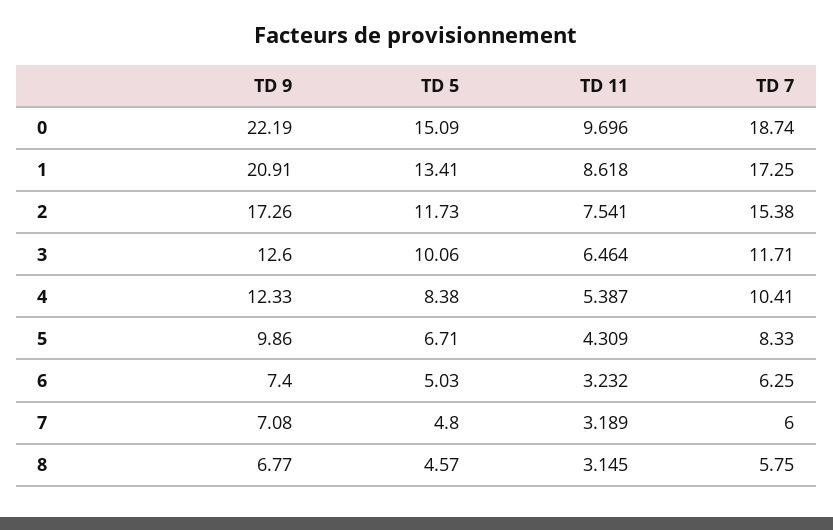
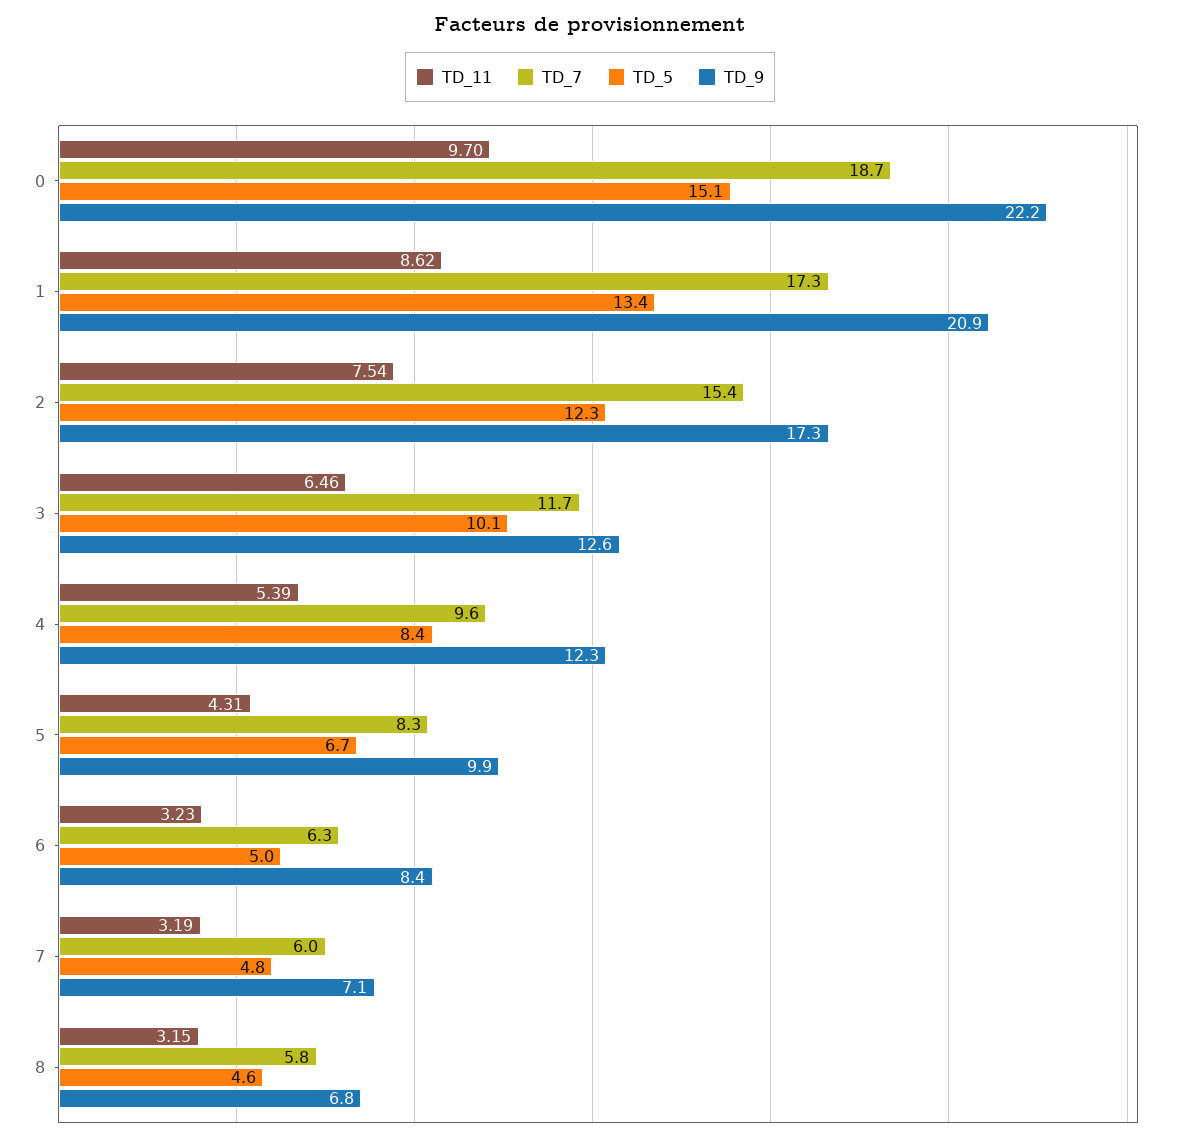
TD 5, 2: 11.73 -> 12.3
TD 7, 4: 10.41 -> 9.6
TD 9, 6: 7.4 -> 8.4

